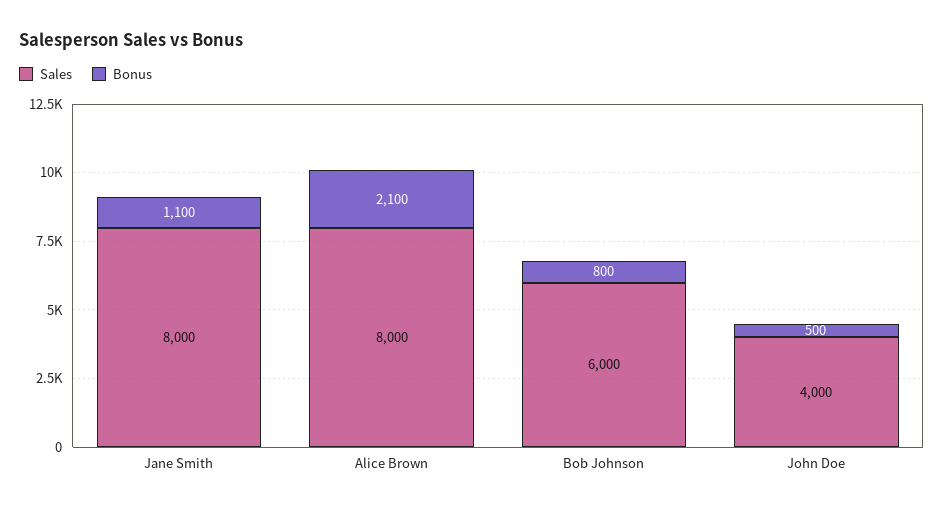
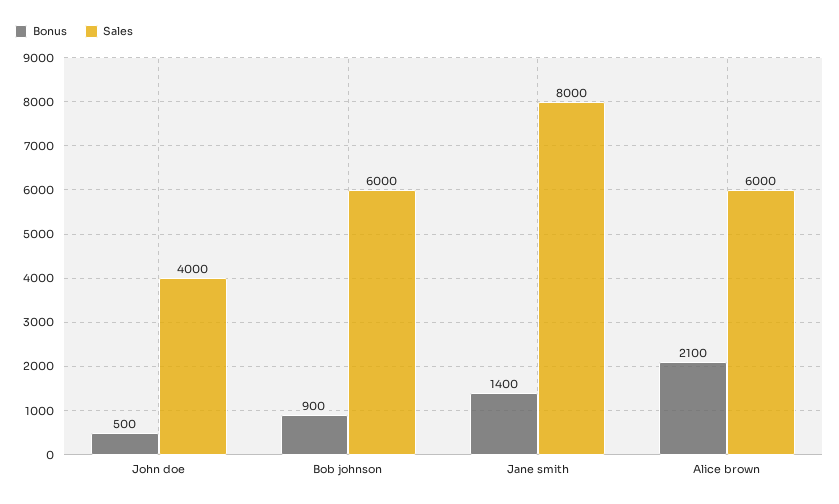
Bonus, Jane Smith: 1100 -> 1400
Sales, Alice Brown: 8000 -> 6000
Bonus, Bob Johnson: 800 -> 900

